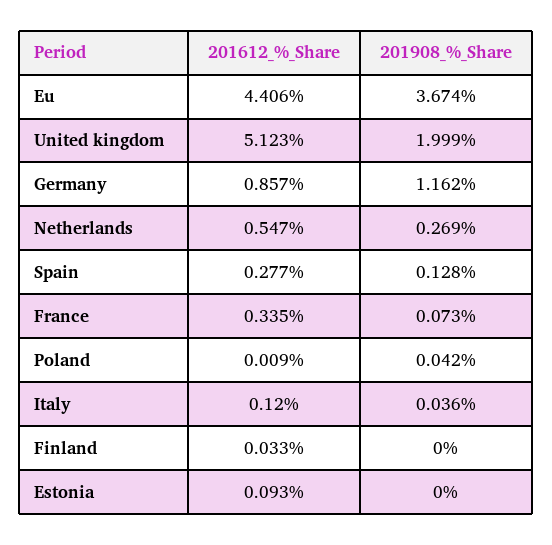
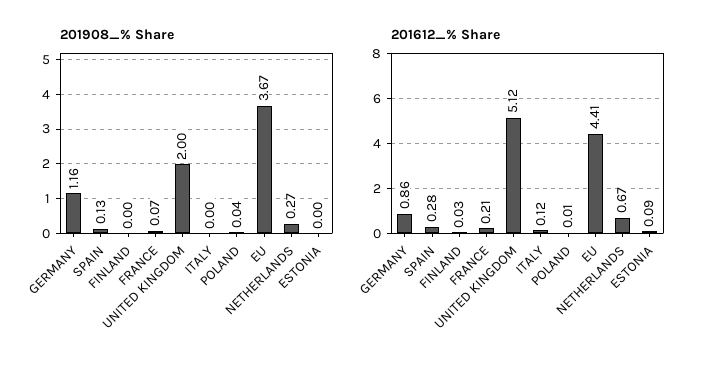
201612_%_Share, Netherlands: 0.547 -> 0.67
201612_%_Share, France: 0.335 -> 0.21
201908_%_Share, Italy: 0.036 -> 0

